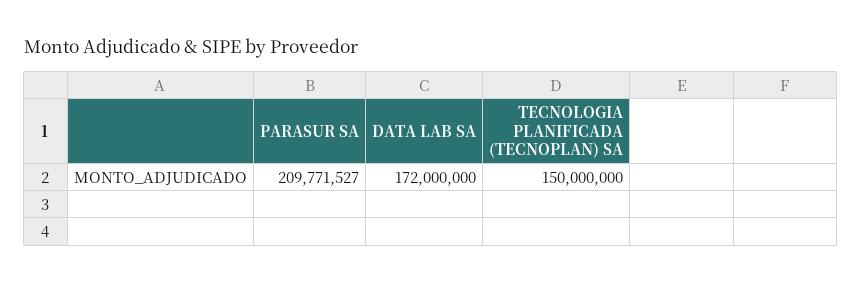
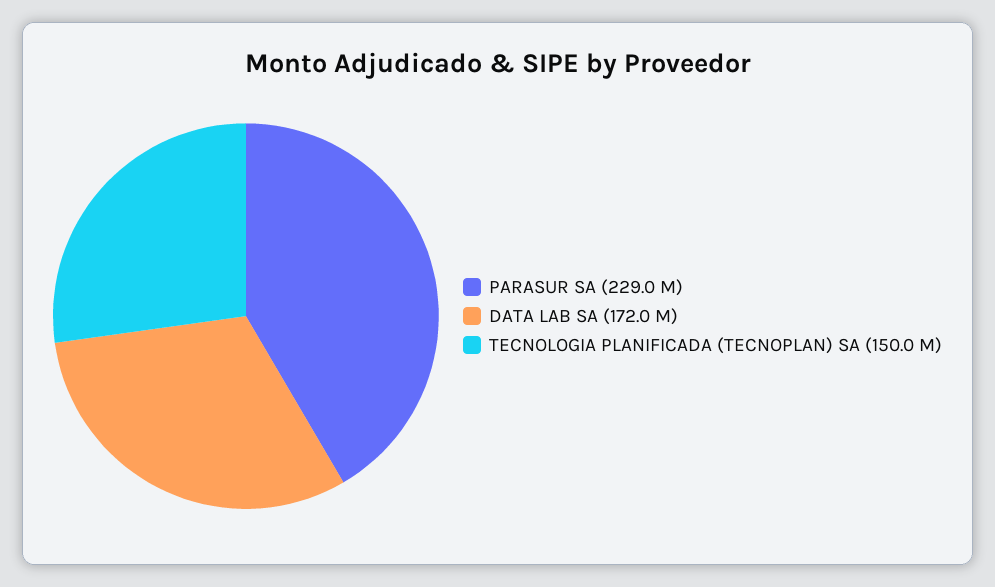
PARASUR SA: 209771527 -> 229000000

